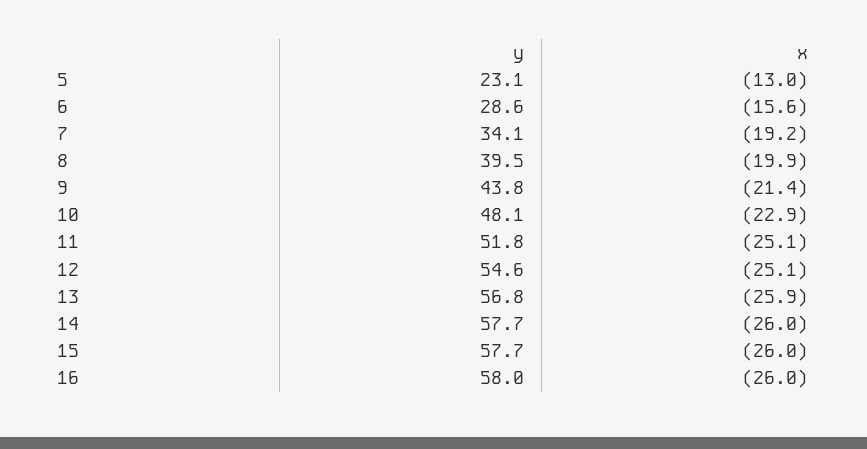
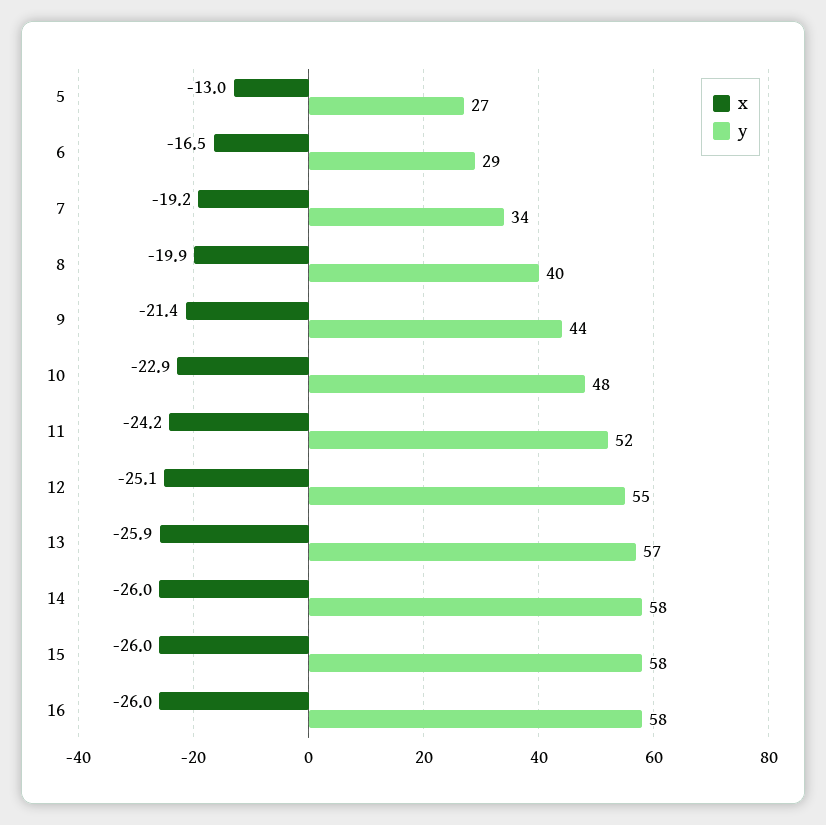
y, 5: 23.1 -> 27
x, 6: -15.6 -> -16.5
x, 11: -25.1 -> -24.2

